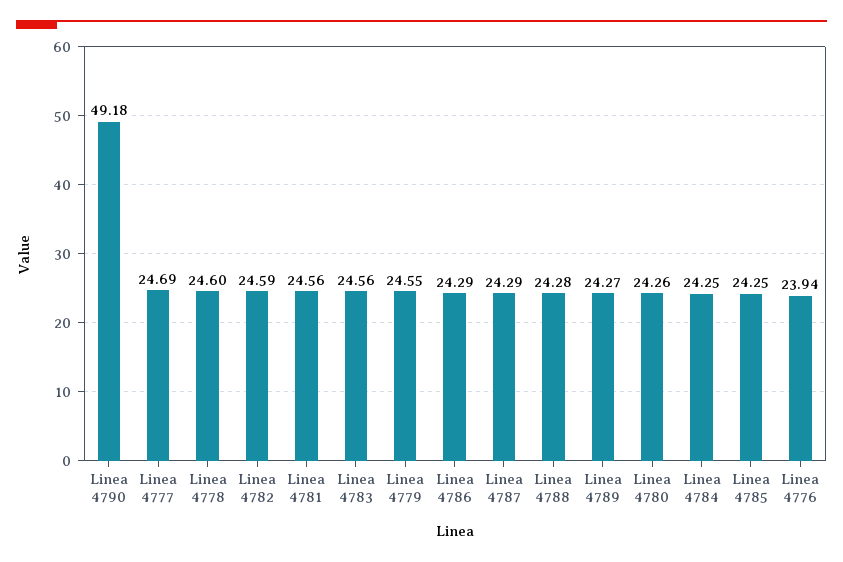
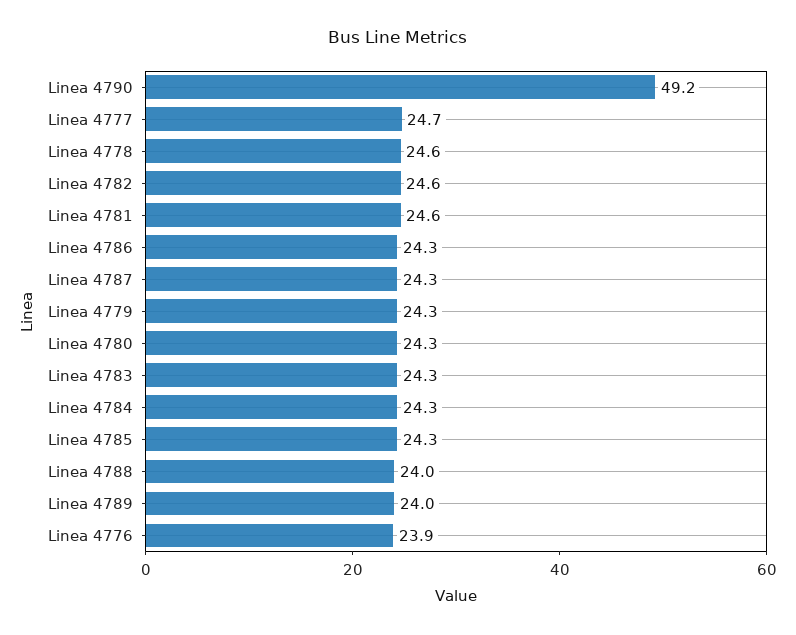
Linea 4783: 24.56 -> 24.3
Linea 4779: 24.55 -> 24.3
Linea 4788: 24.28 -> 24
Linea 4789: 24.27 -> 24

